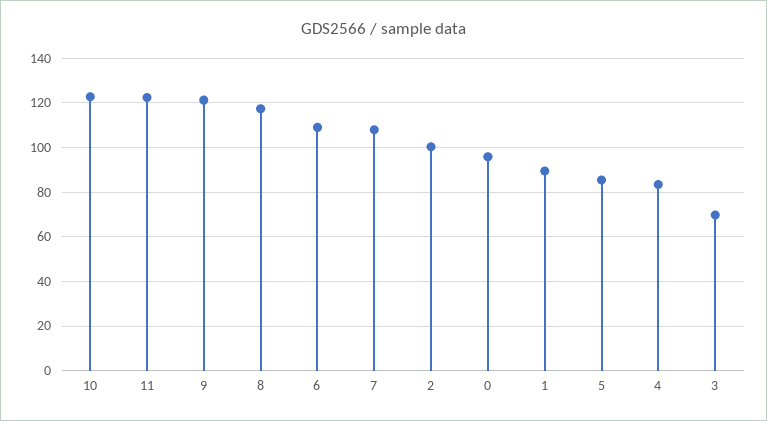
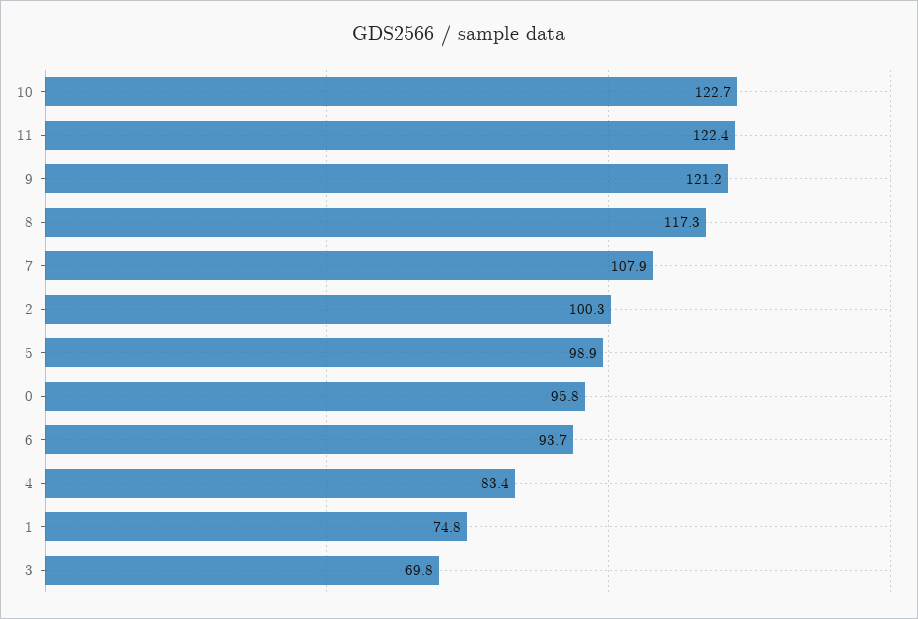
6: 110 -> 93.7
1: 90 -> 74.8
5: 85 -> 98.9

